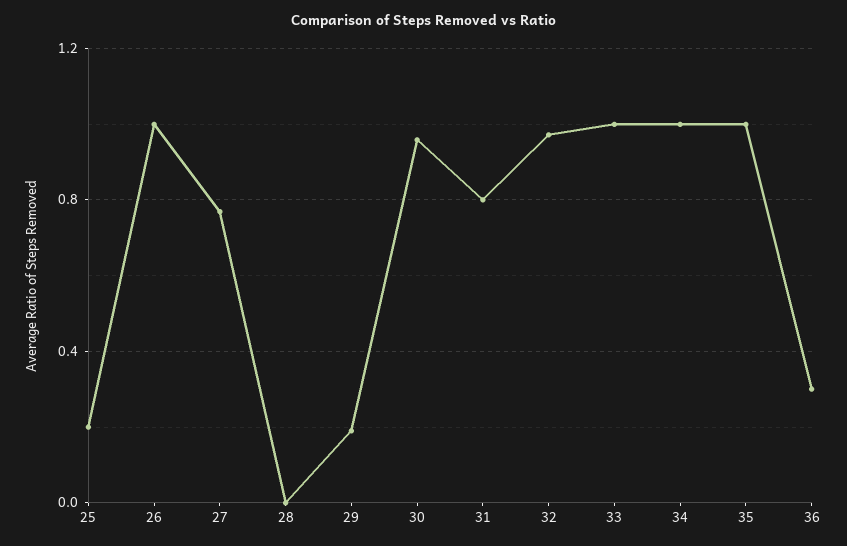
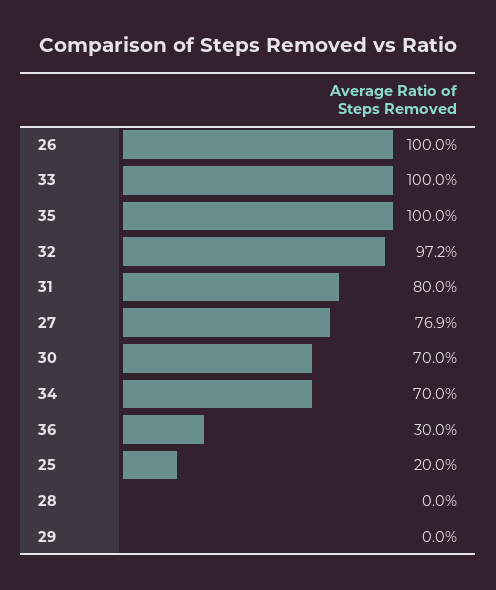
29: 0.2 -> 0
30: 0.95 -> 0.7
34: 1 -> 0.7

